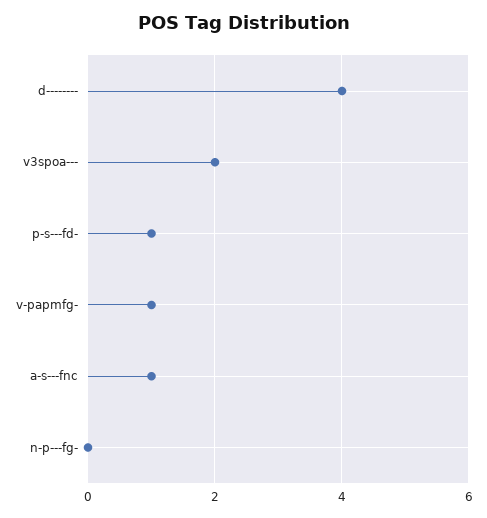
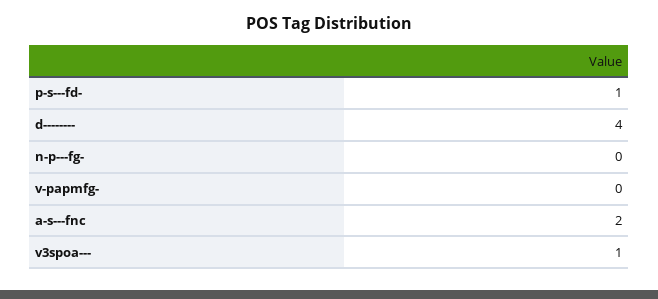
v3spoa---: 2 -> 1
v-papmfg-: 1 -> 0
a-s---fnc: 1 -> 2

